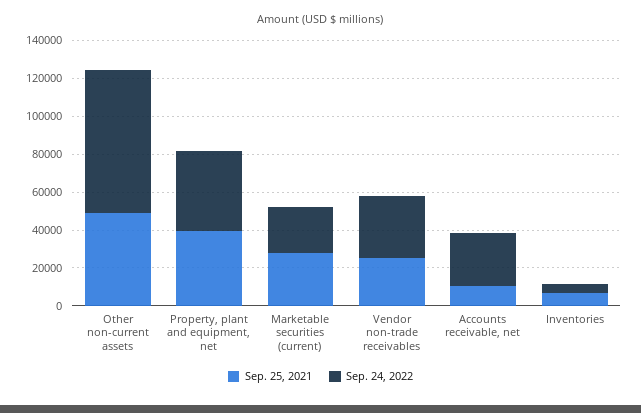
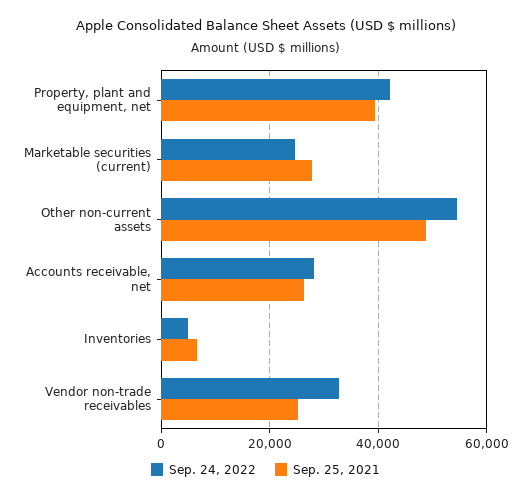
Sep. 24, 2022, Other non-current assets: 75000 -> 54000
Sep. 25, 2021, Accounts receivable, net: 10000 -> 26000

